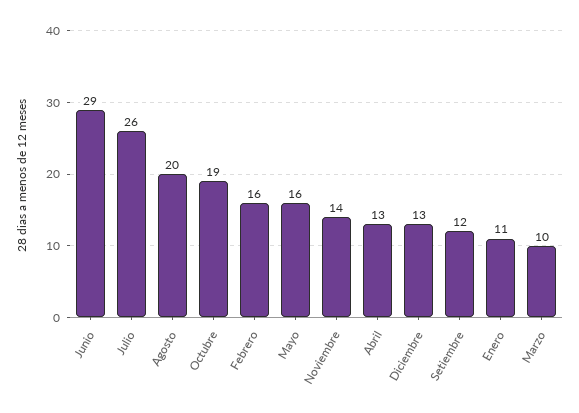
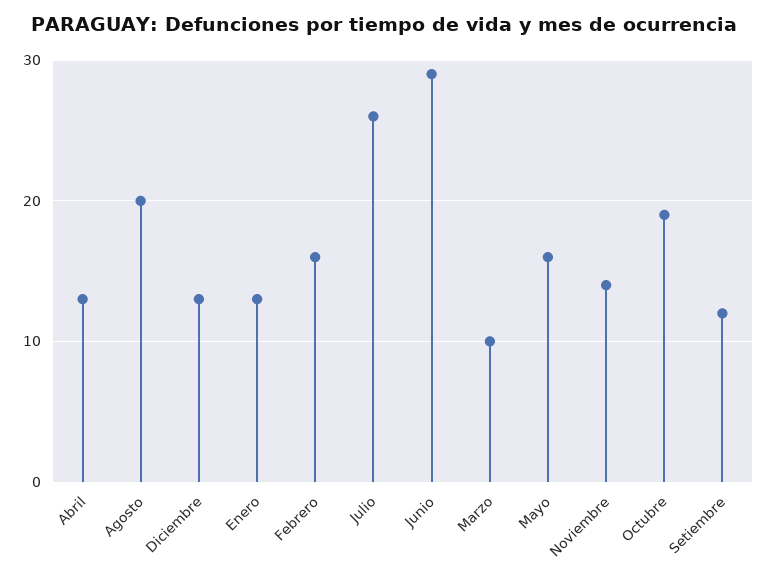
Enero: 11 -> 13

